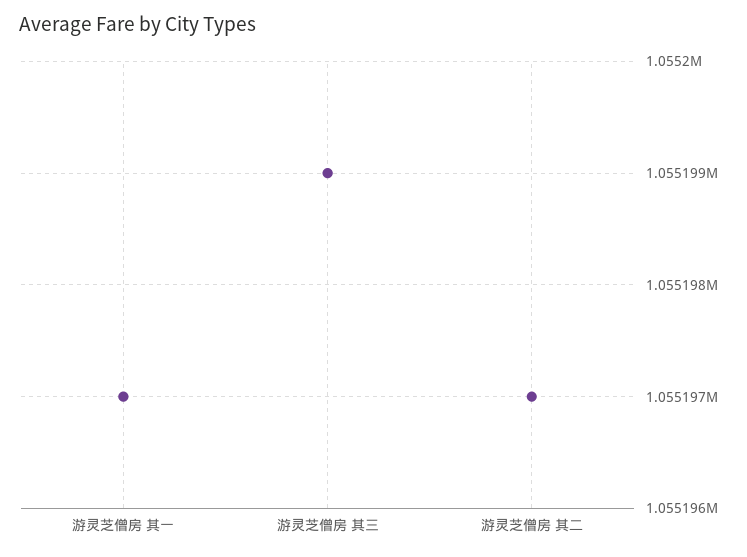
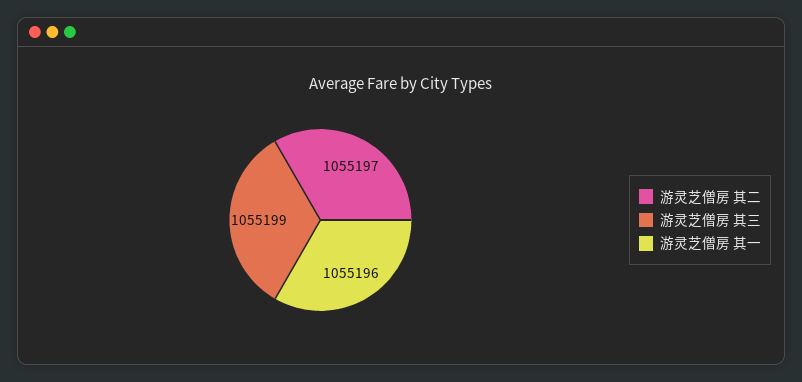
游灵芝僧房 其一: 1055197 -> 1055196

